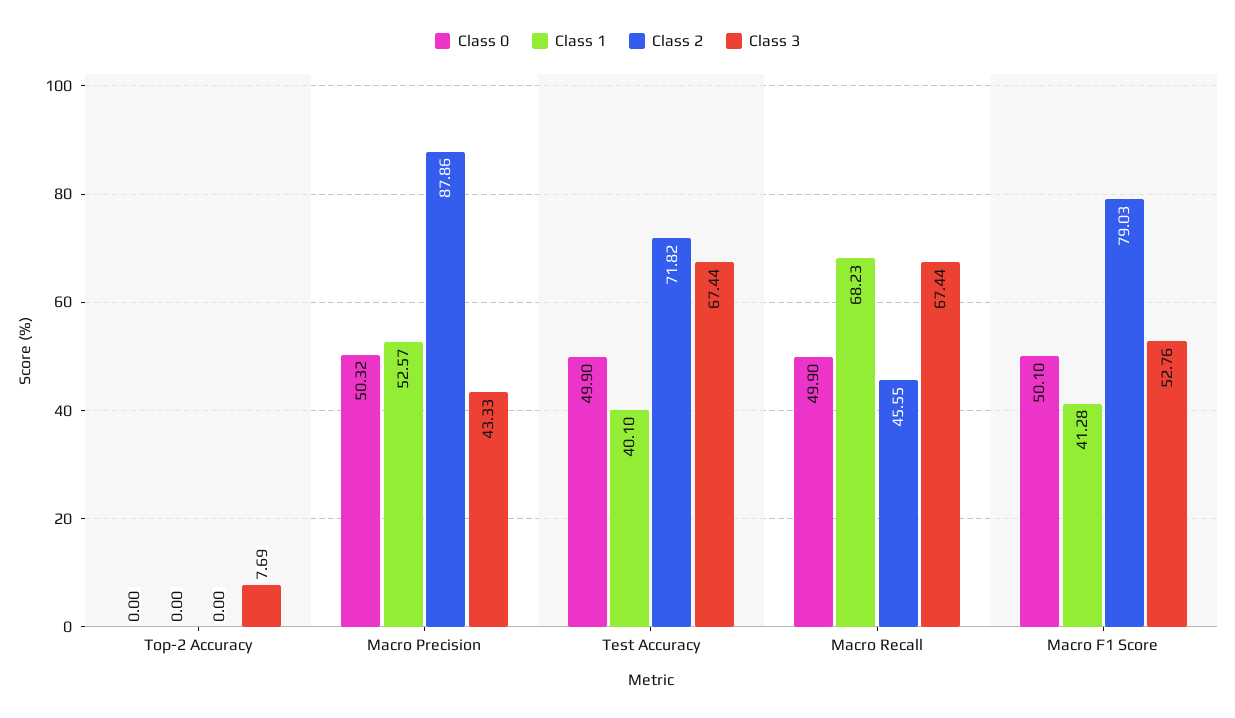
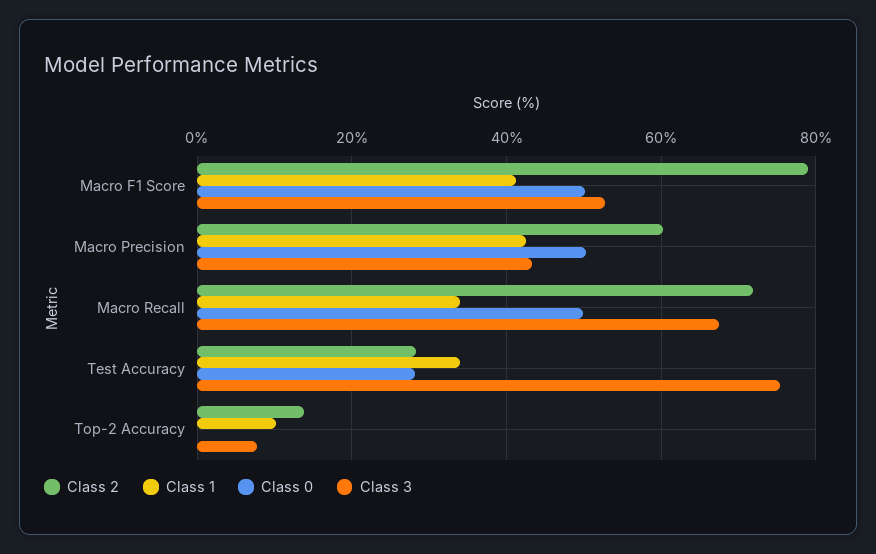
Class 1, Top-2 Accuracy: 0 -> 10
Class 2, Top-2 Accuracy: 0 -> 14
Class 1, Macro Precision: 52.57 -> 42
Class 2, Macro Precision: 87.86 -> 60
Class 0, Test Accuracy: 49.9 -> 28
Class 1, Test Accuracy: 40.1 -> 34
Class 2, Test Accuracy: 71.82 -> 28
Class 3, Test Accuracy: 67.44 -> 76
Class 1, Macro Recall: 68.23 -> 34
Class 2, Macro Recall: 45.55 -> 72

